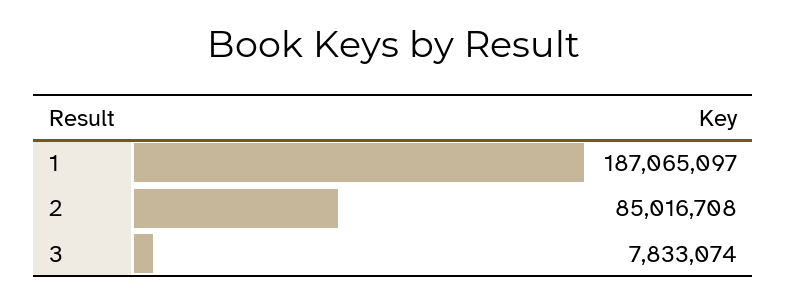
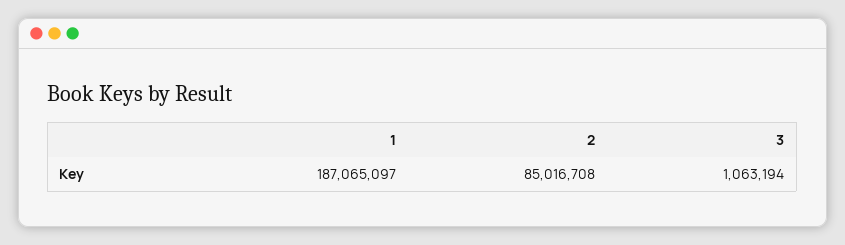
3: 7833074 -> 1063194

